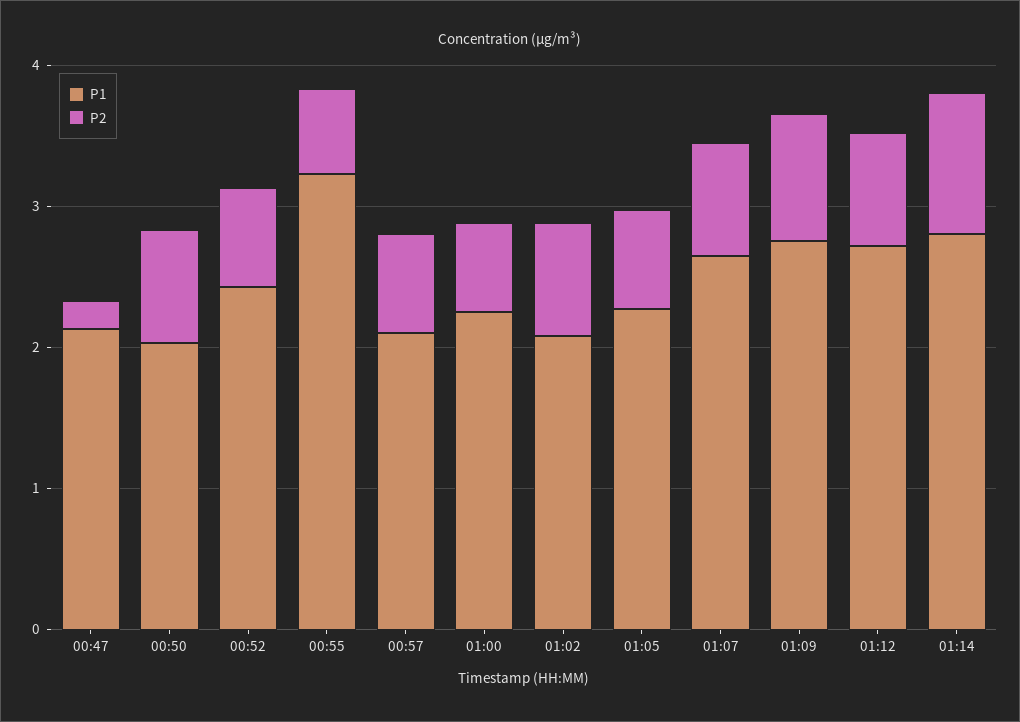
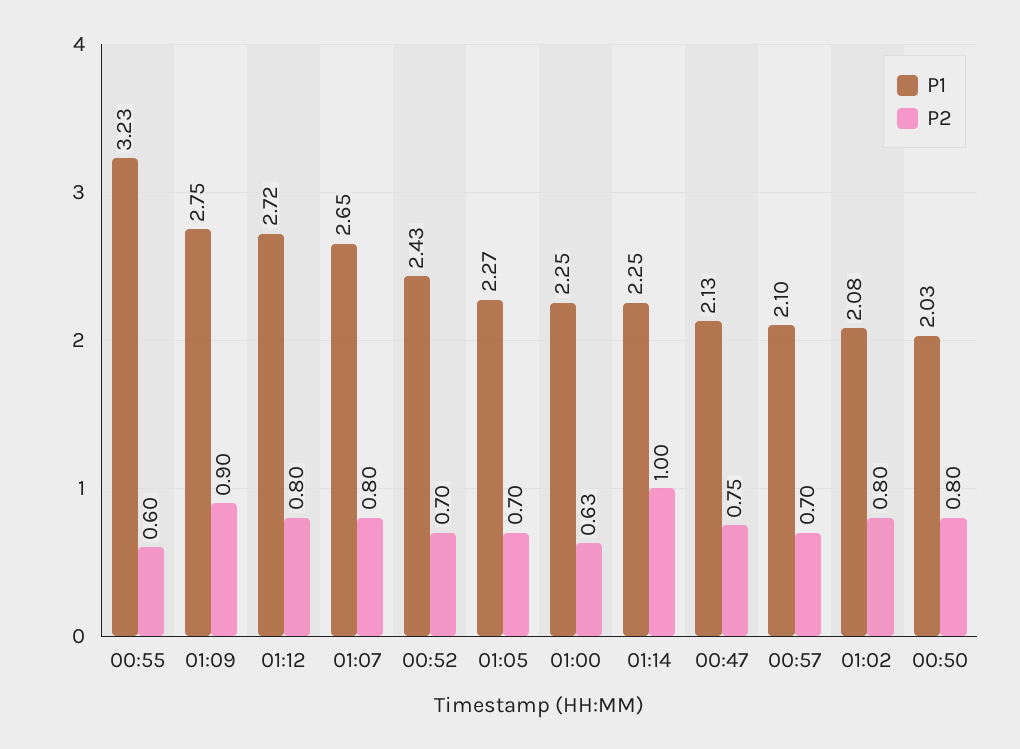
P2, 00:47: 0.2 -> 0.75
P1, 01:14: 2.8 -> 2.25

